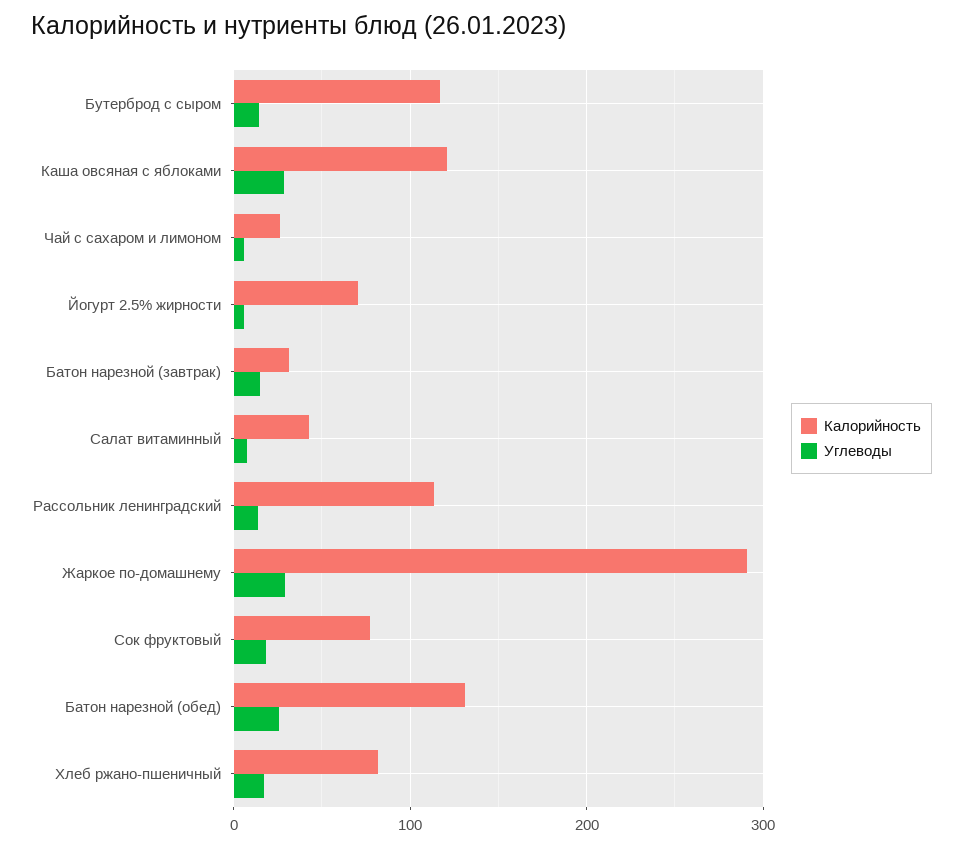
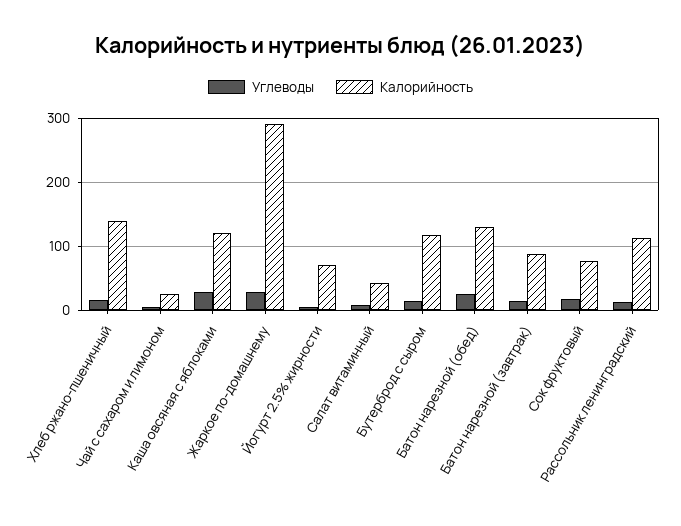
Калорийность, Батон нарезной (завтрак): 30 -> 90
Калорийность, Хлеб ржано-пшеничный: 80 -> 140

